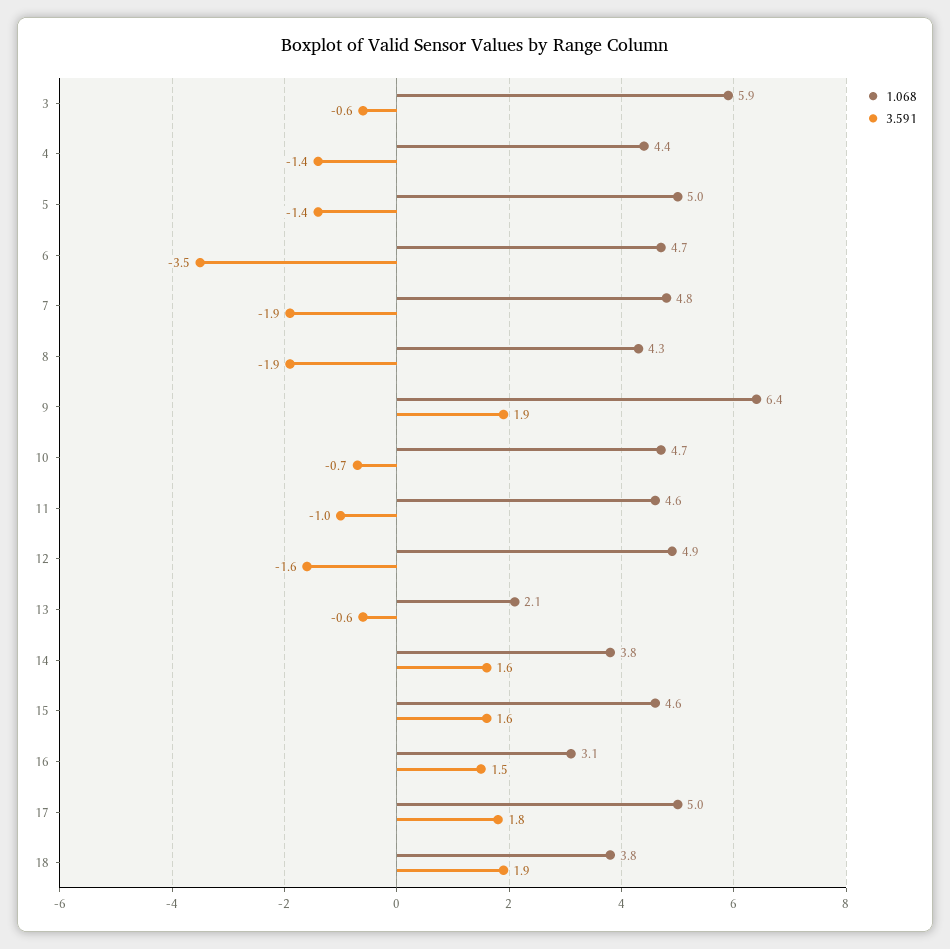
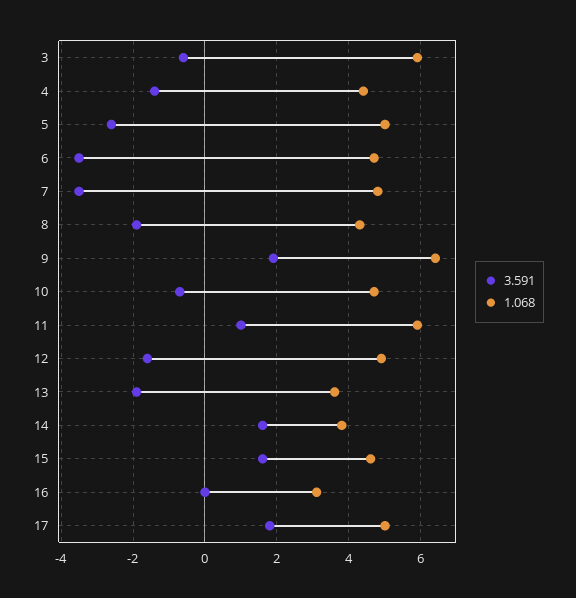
3.591, 5: -1.4 -> -2.5
3.591, 7: -1.9 -> -3.5
1.068, 11: 4.6 -> 6
3.591, 11: -1 -> 1
1.068, 13: 2.1 -> 3.5
3.591, 13: -0.6 -> -2
3.591, 16: 1.5 -> 0
1.068, 18: 3.8 -> none
3.591, 18: 1.9 -> none

